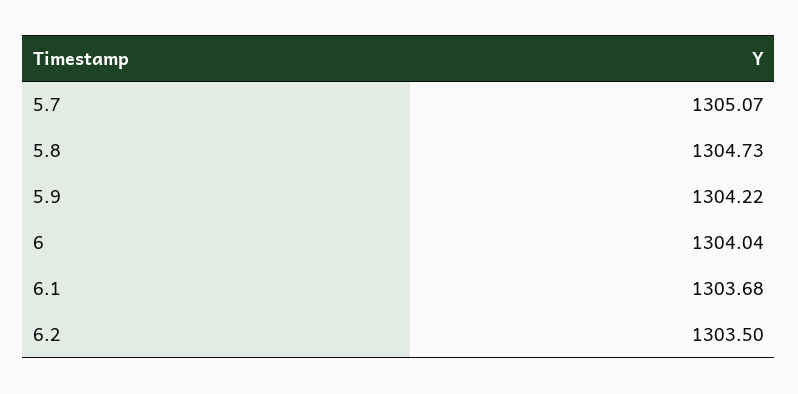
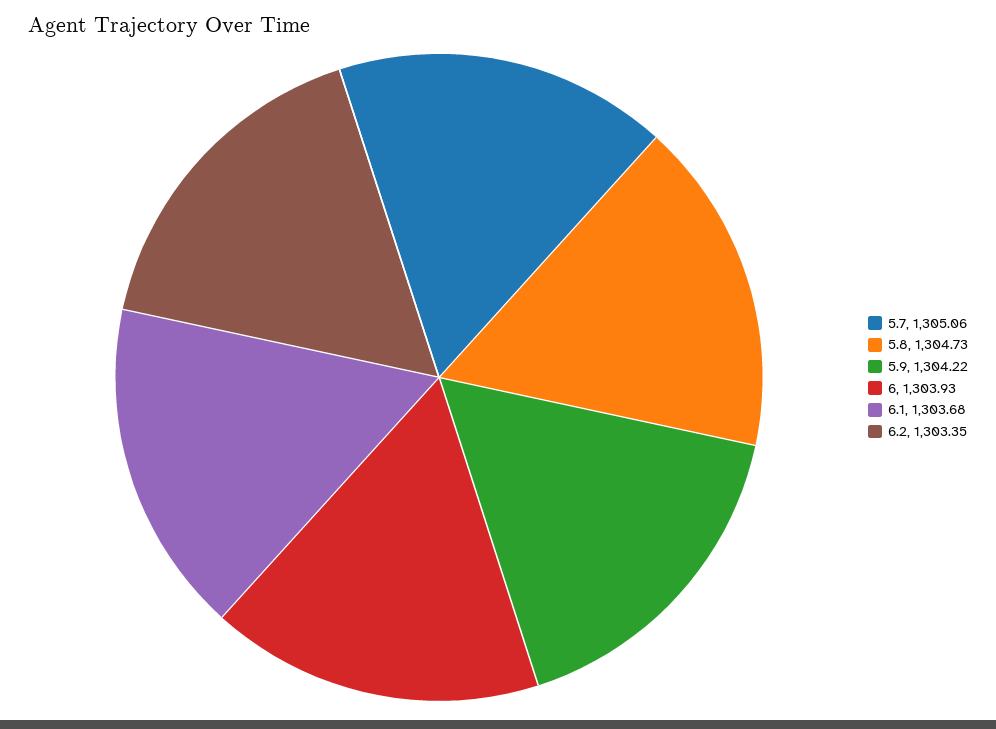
5.7: 1305.07 -> 1305.06
6: 1304.04 -> 1303.93
6.2: 1303.5 -> 1303.35

